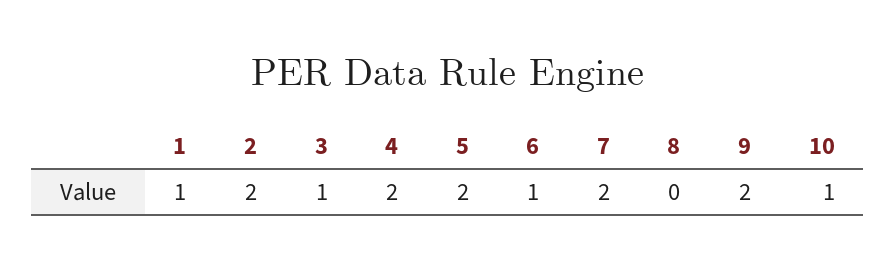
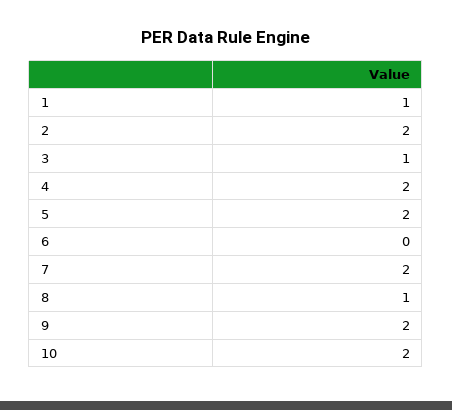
6: 1 -> 0
8: 0 -> 1
10: 1 -> 2

